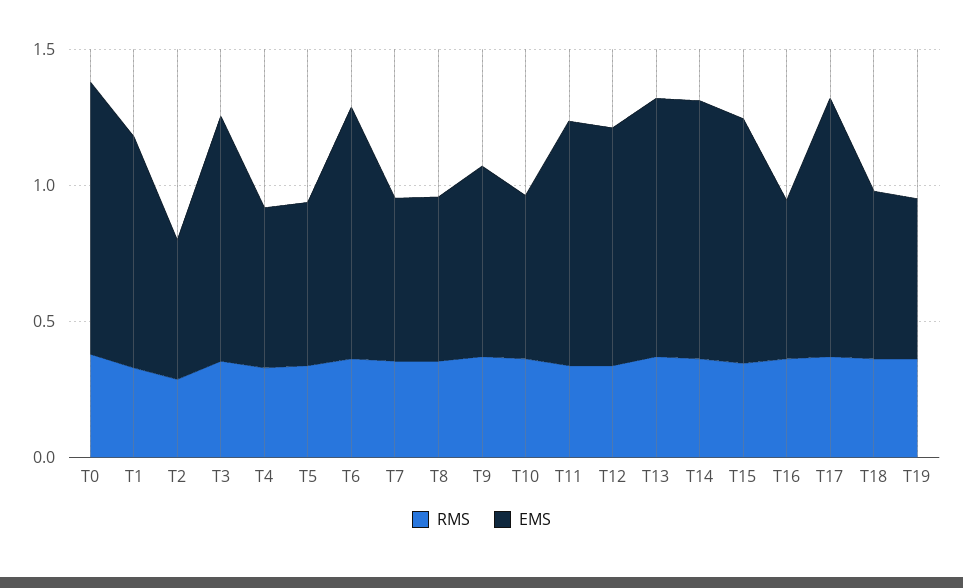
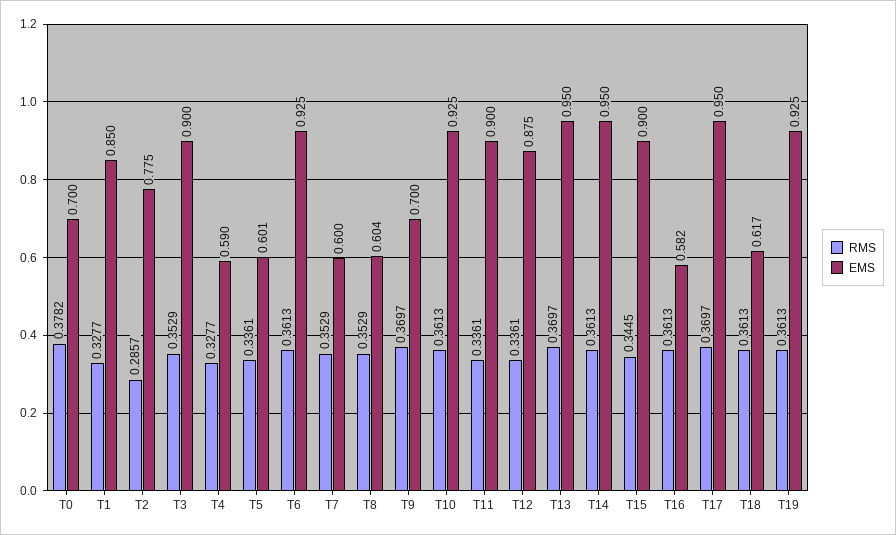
EMS, T0: 1 -> 0.7
EMS, T2: 0.5 -> 0.775
EMS, T10: 0.6 -> 0.925
EMS, T19: 0.6 -> 0.925

